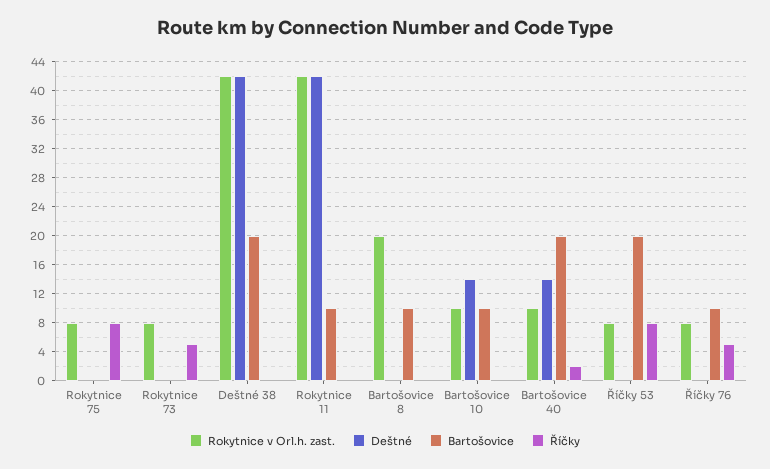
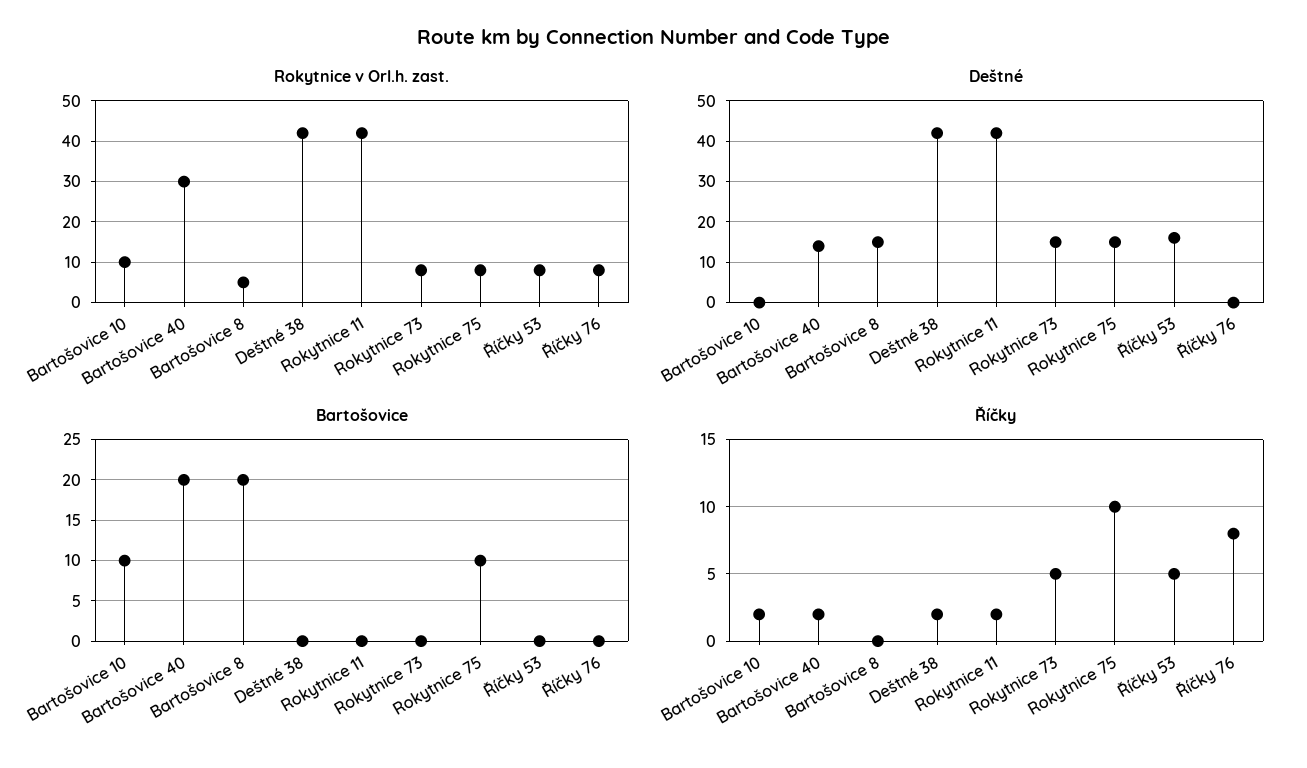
Deštné, Rokytnice 75: 0 -> 15
Bartošovice, Rokytnice 75: 0 -> 10
Říčky, Rokytnice 75: 8 -> 10
Deštné, Rokytnice 73: 0 -> 15
Bartošovice, Deštné 38: 20 -> 0
Říčky, Deštné 38: 0 -> 2
Bartošovice, Rokytnice 11: 10 -> 0
Říčky, Rokytnice 11: 0 -> 2
Rokytnice v Orl.h. zast., Bartošovice 8: 20 -> 5
Deštné, Bartošovice 8: 0 -> 15
Bartošovice, Bartošovice 8: 10 -> 20
Deštné, Bartošovice 10: 14 -> 0
Říčky, Bartošovice 10: 0 -> 2
Rokytnice v Orl.h. zast., Bartošovice 40: 10 -> 30
Deštné, Říčky 53: 0 -> 15
Bartošovice, Říčky 53: 20 -> 0
Říčky, Říčky 53: 8 -> 5
Bartošovice, Říčky 76: 10 -> 0
Říčky, Říčky 76: 5 -> 8

